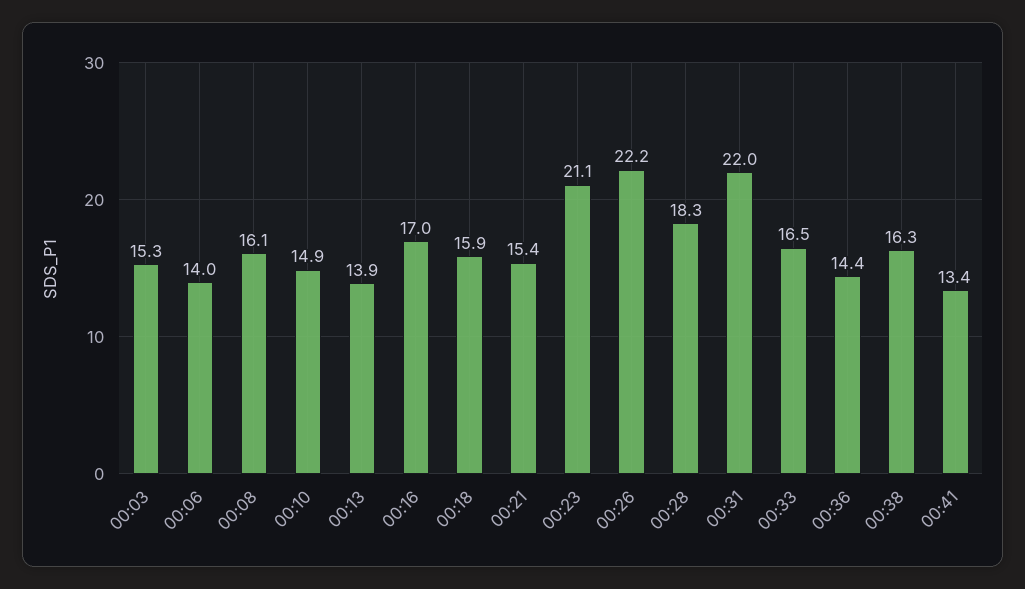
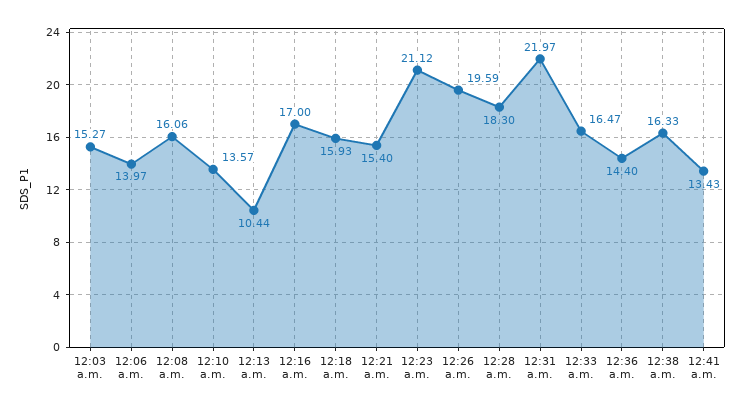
00:10: 14.9 -> 13.57
00:13: 13.9 -> 10.44
00:26: 22.2 -> 19.59

